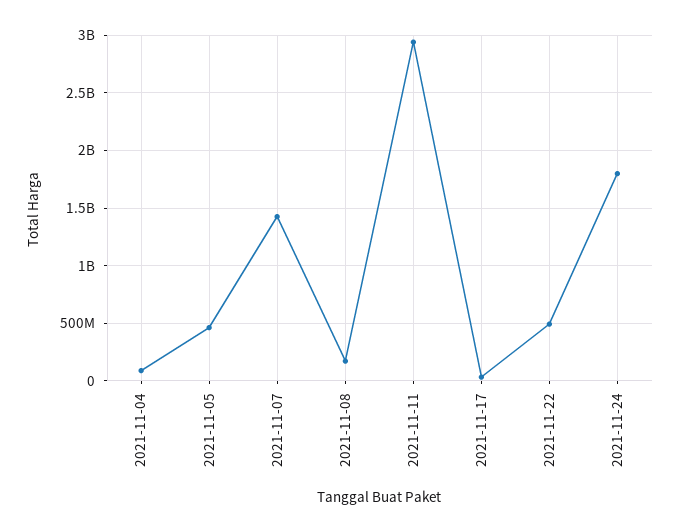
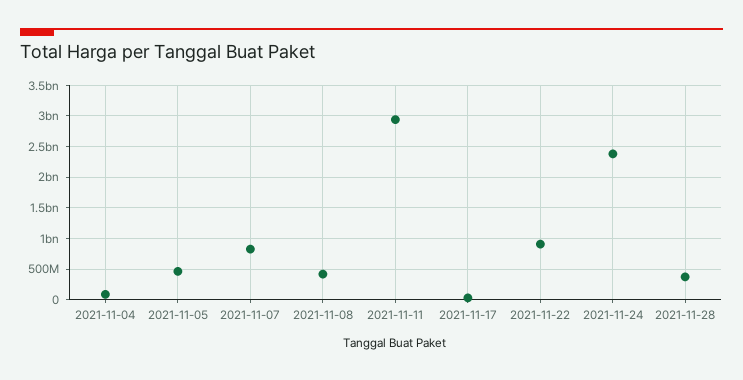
2021-11-07: 1400000000 -> 800000000
2021-11-08: 200000000 -> 400000000
2021-11-22: 500000000 -> 900000000
2021-11-24: 1800000000 -> 2400000000
2021-11-28: none -> 400000000

